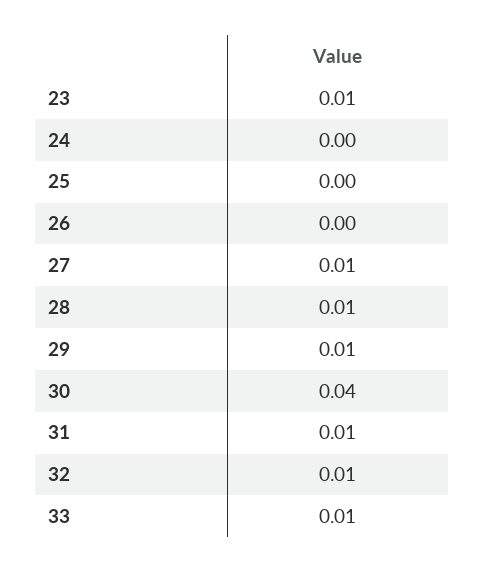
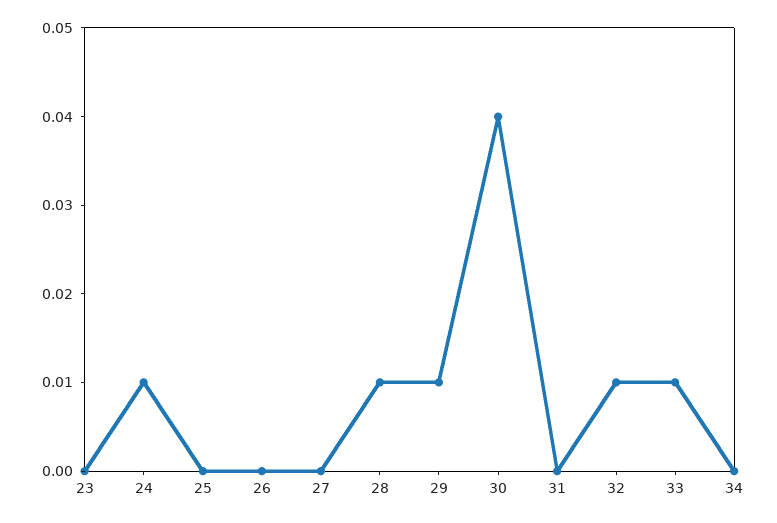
23: 0.01 -> 0
24: 0 -> 0.01
27: 0.01 -> 0
31: 0.01 -> 0
34: none -> 0

